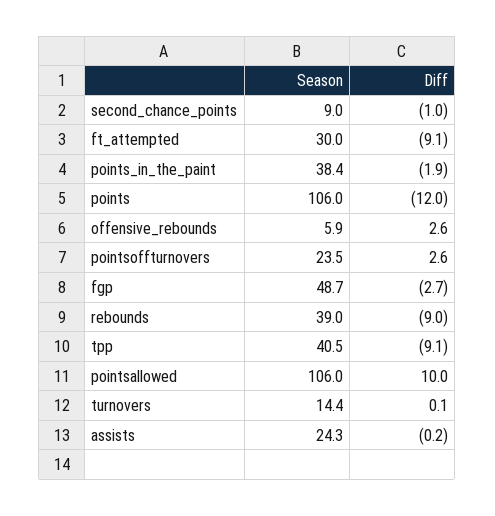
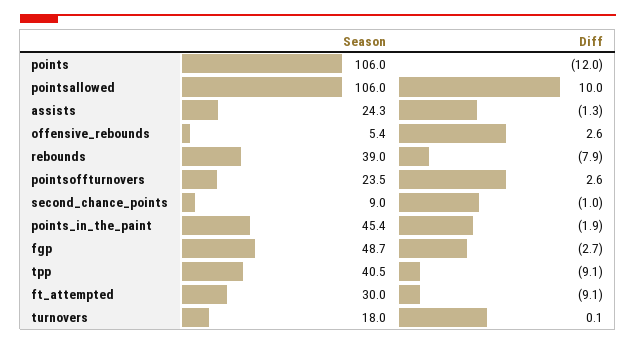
Season, points_in_the_paint: 38.4 -> 45.4
Season, offensive_rebounds: 5.9 -> 5.4
Diff, rebounds: -9 -> -7.9
Season, turnovers: 14.4 -> 18
Diff, assists: -0.2 -> -1.3

